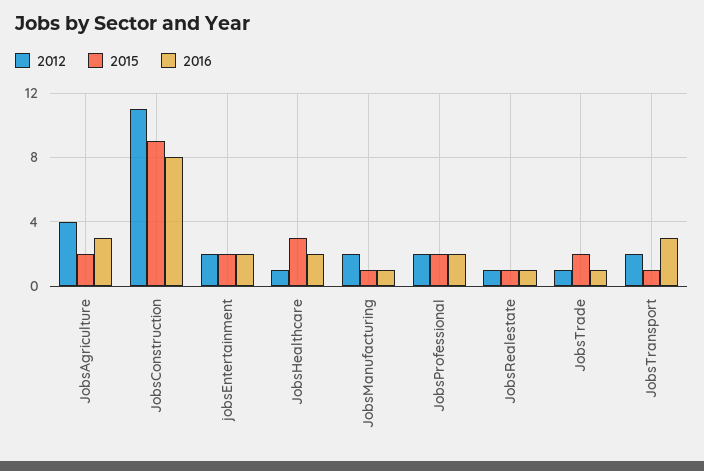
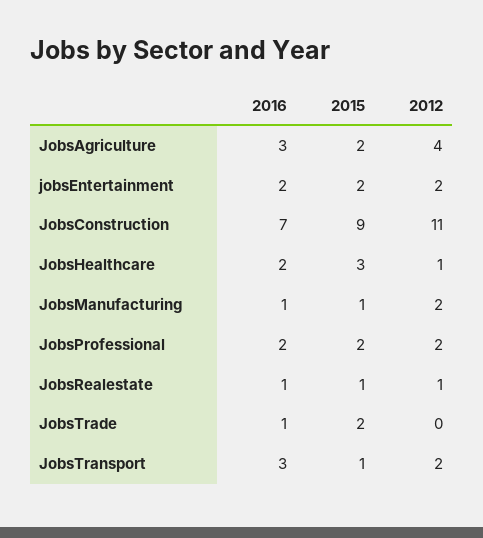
2016, JobsConstruction: 8 -> 7
2012, JobsTrade: 1 -> 0

